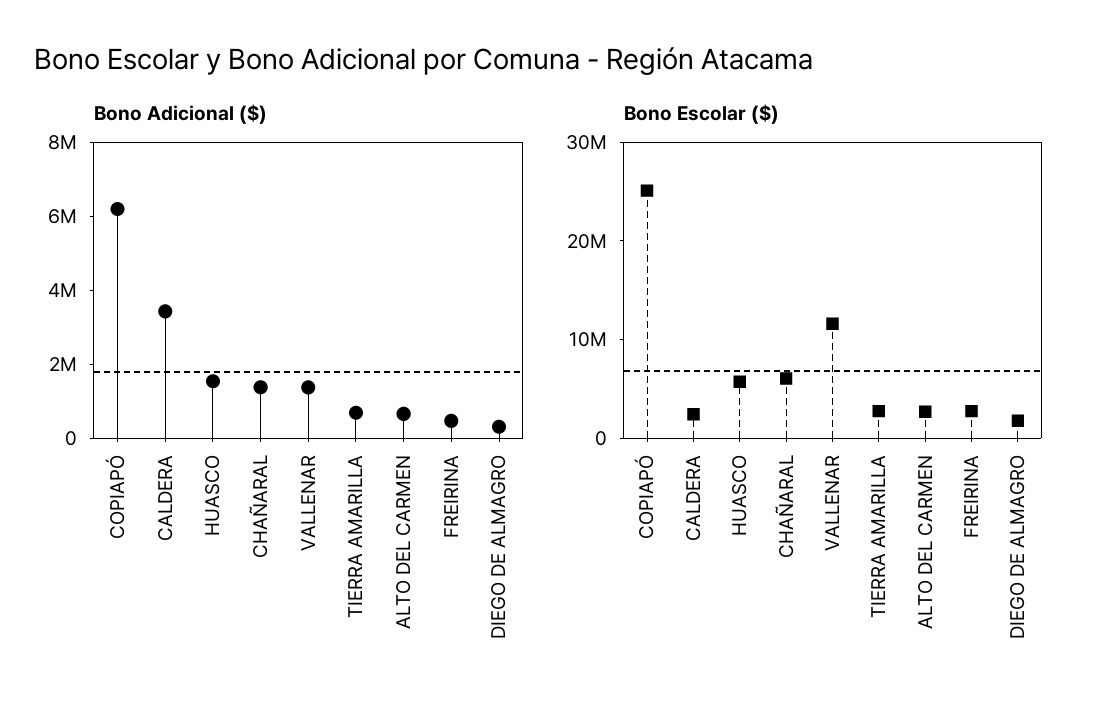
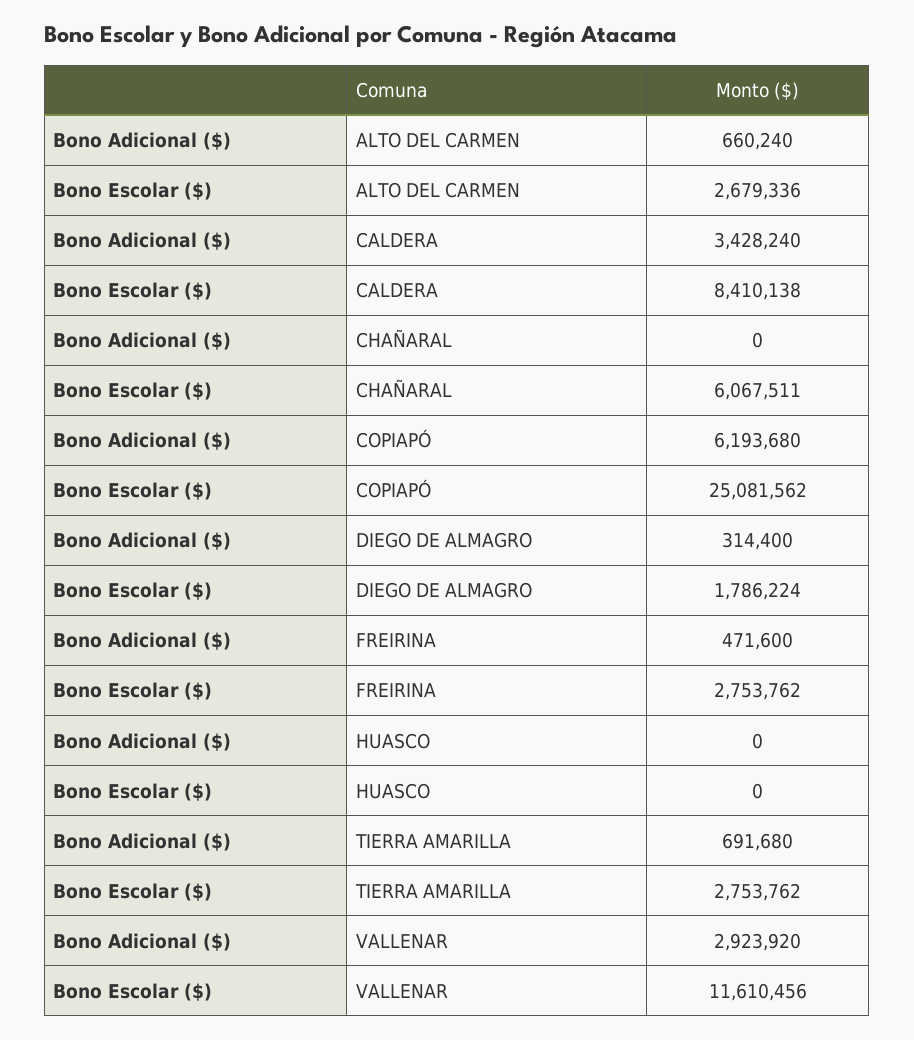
Bono Adicional ($), HUASCO: 1500000 -> 0
Bono Adicional ($), CHAÑARAL: 1500000 -> 0
Bono Adicional ($), VALLENAR: 1500000 -> 2923920
Bono Escolar ($), CALDERA: 2000000 -> 8410138
Bono Escolar ($), HUASCO: 6000000 -> 0

